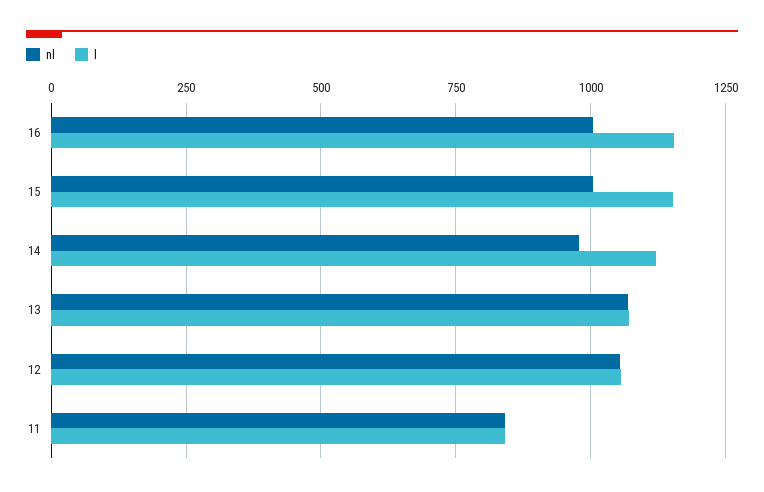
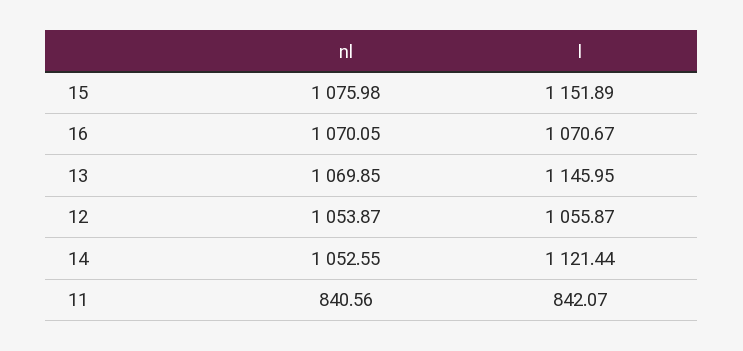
nl, 16: 1000 -> 1070.05
l, 16: 1150 -> 1070.67
nl, 15: 1000 -> 1075.98
nl, 14: 975 -> 1052.55
l, 13: 1075 -> 1145.95

